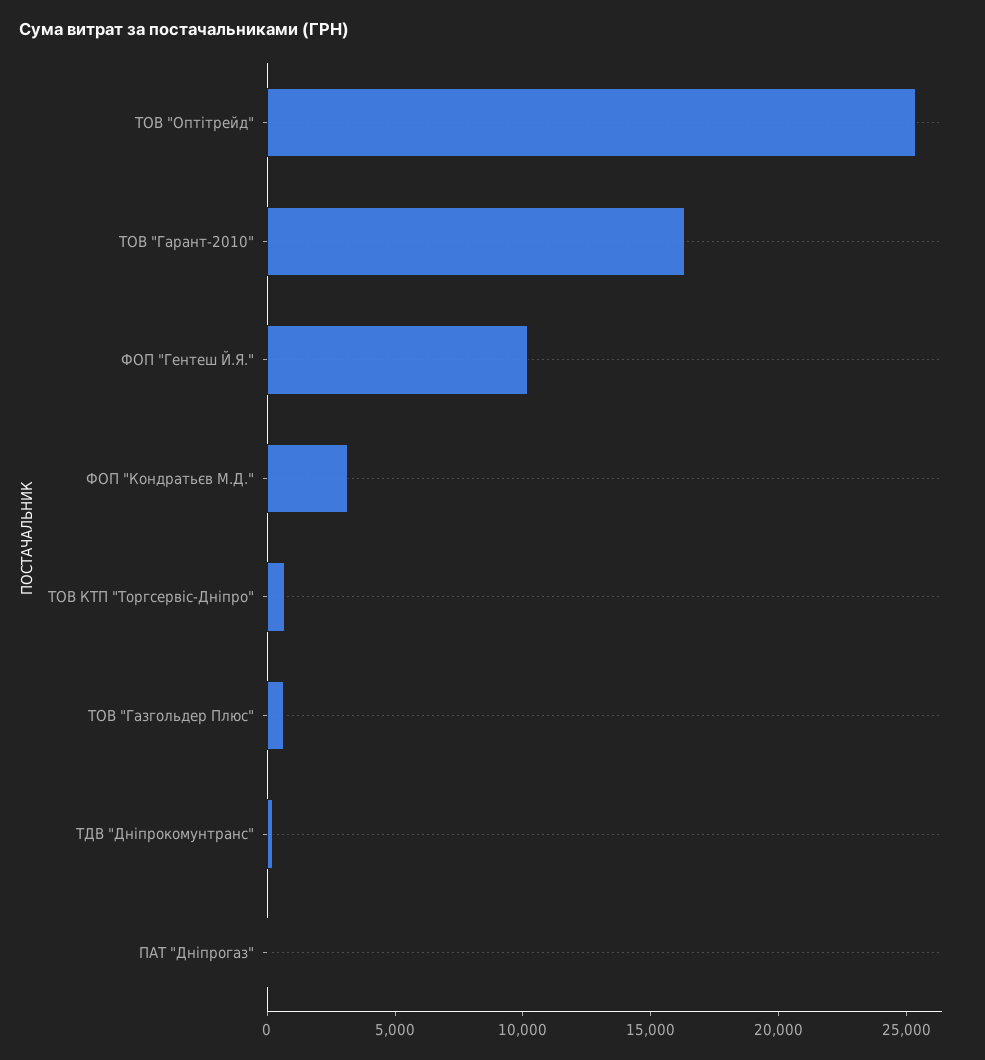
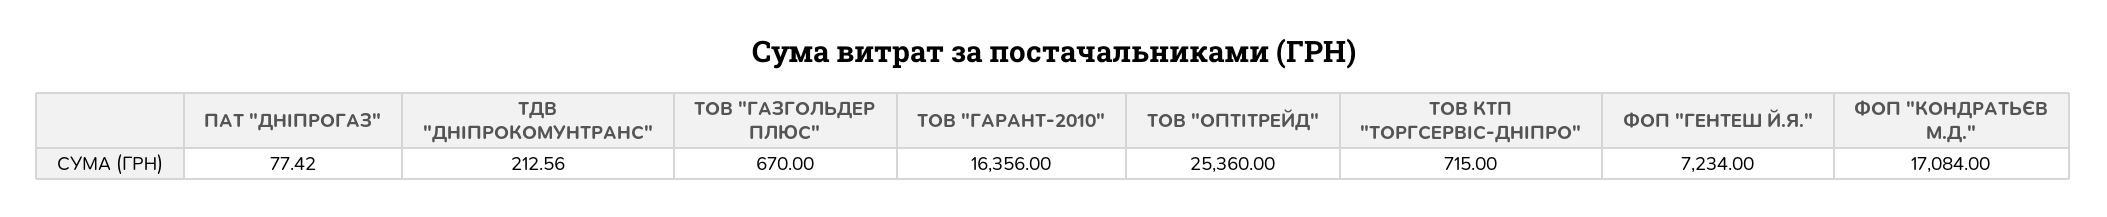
ФОП "Гентеш Й.Я.": 10000 -> 7234
ФОП "Кондратьєв М.Д.": 3000 -> 17084

